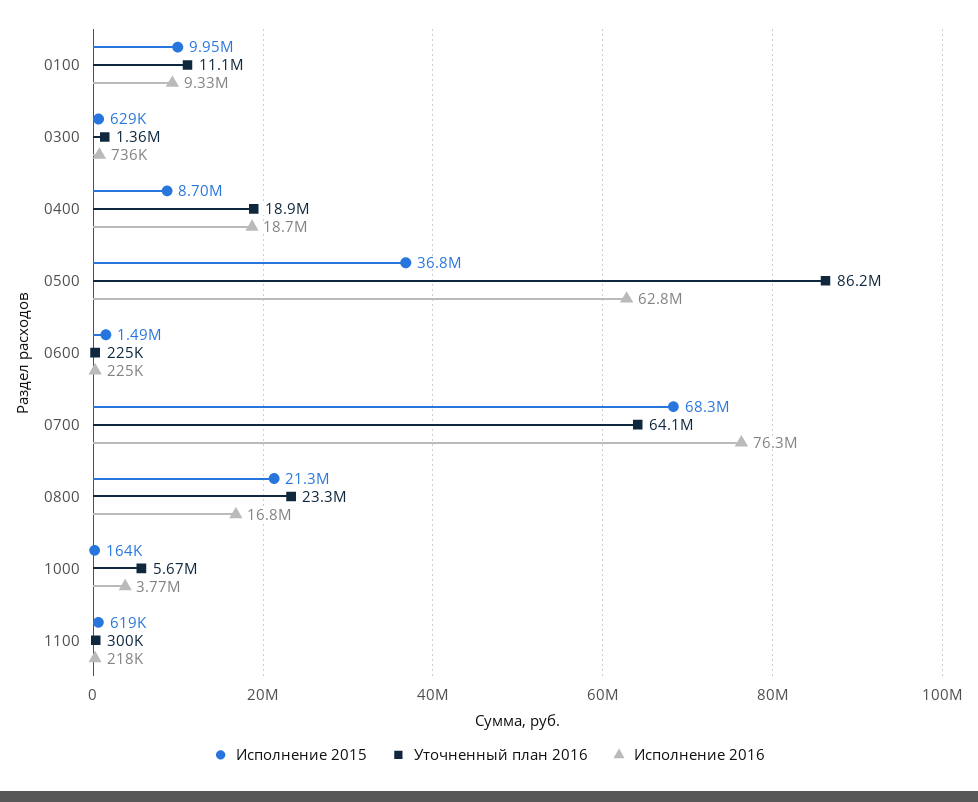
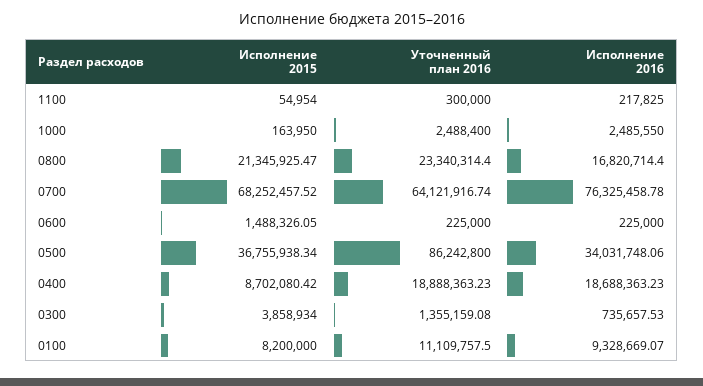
Исполнение 2015, 0100: 9950000 -> 8200000
Исполнение 2015, 0300: 629000 -> 3858934
Исполнение 2016, 0500: 62800000 -> 34031748.06
Уточненный план 2016, 1000: 5670000 -> 2488400
Исполнение 2016, 1000: 3770000 -> 2485550
Исполнение 2015, 1100: 619000 -> 54954

